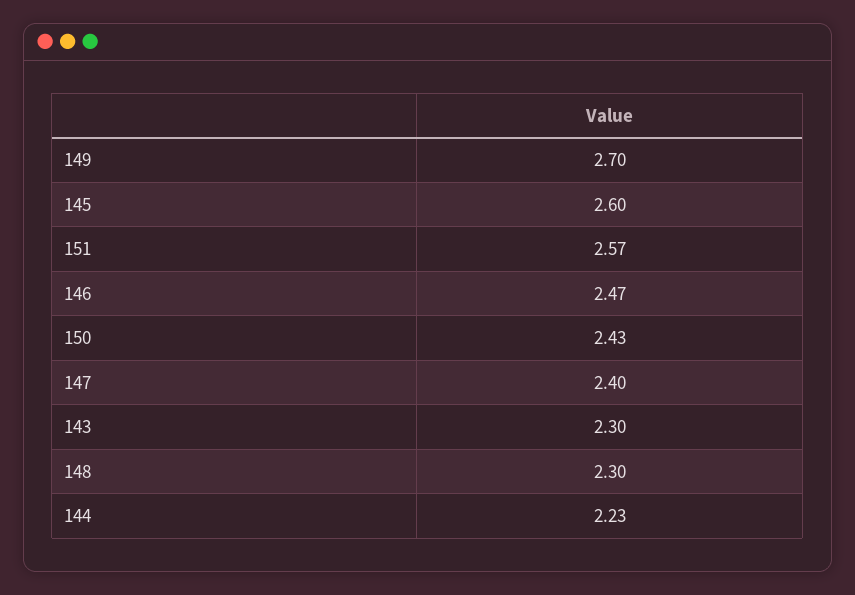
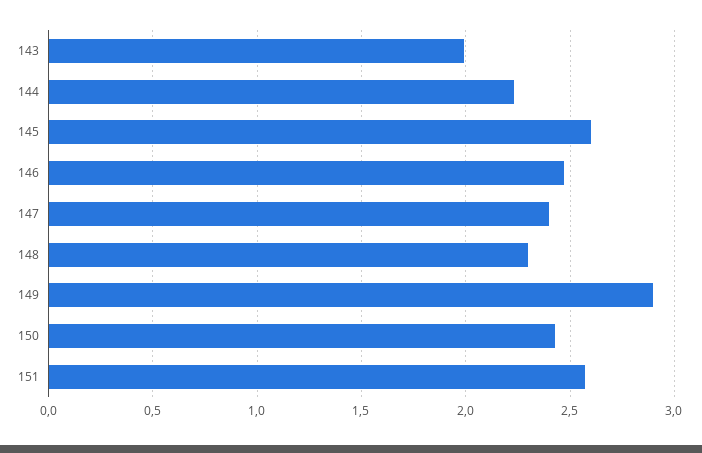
149: 2.7 -> 2.9
143: 2.3 -> 2

